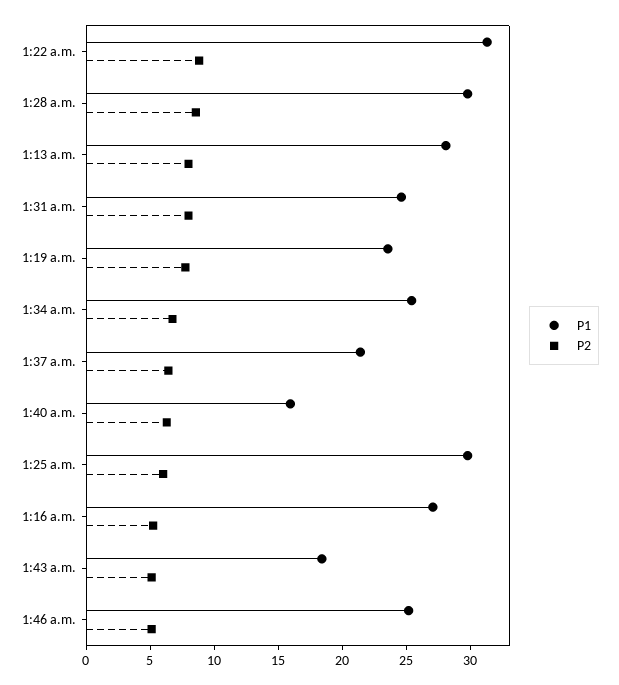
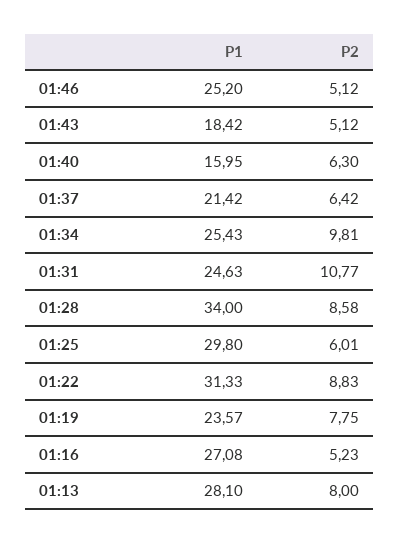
P1, 1:28 a.m.: 30 -> 34
P2, 1:31 a.m.: 8 -> 10.77
P2, 1:34 a.m.: 7 -> 9.81

